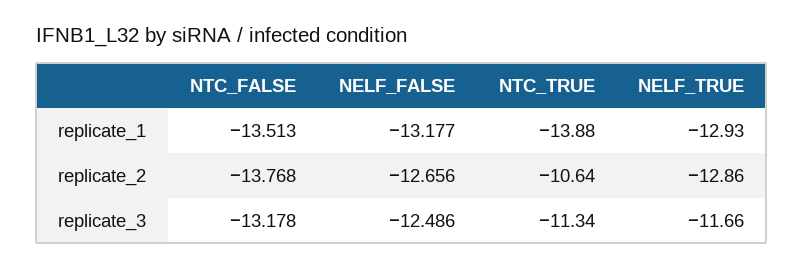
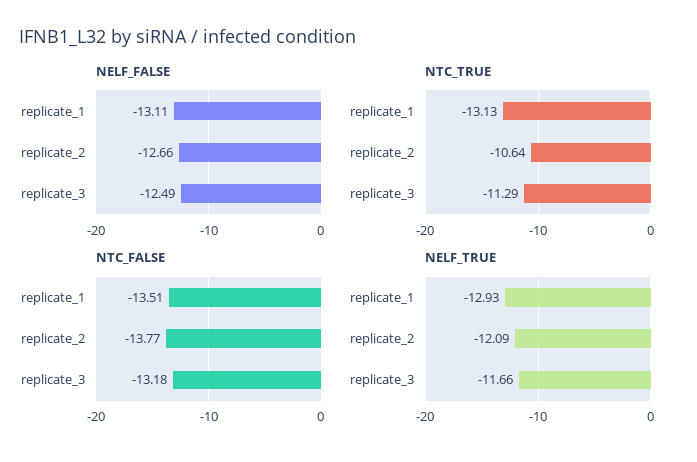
NELF_FALSE, replicate_1: -13.177 -> -13.11
NTC_TRUE, replicate_1: -13.88 -> -13.13
NELF_TRUE, replicate_2: -12.86 -> -12.09
NTC_TRUE, replicate_3: -11.34 -> -11.29

